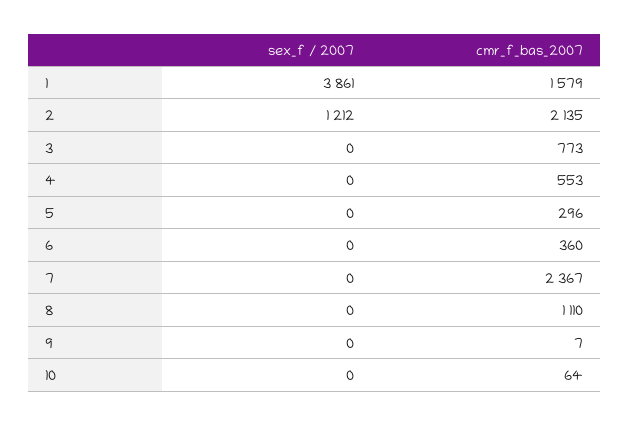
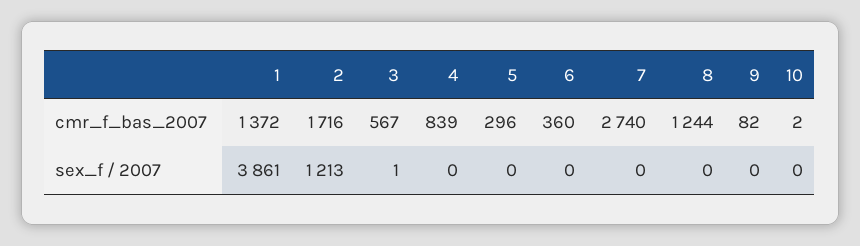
cmr_f_bas_2007, 1: 1579 -> 1372
sex_f / 2007, 2: 1212 -> 1213
cmr_f_bas_2007, 2: 2135 -> 1716
sex_f / 2007, 3: 0 -> 1
cmr_f_bas_2007, 3: 773 -> 567
cmr_f_bas_2007, 4: 553 -> 839
cmr_f_bas_2007, 7: 2367 -> 2740
cmr_f_bas_2007, 8: 1110 -> 1244
cmr_f_bas_2007, 9: 7 -> 82
cmr_f_bas_2007, 10: 64 -> 2

